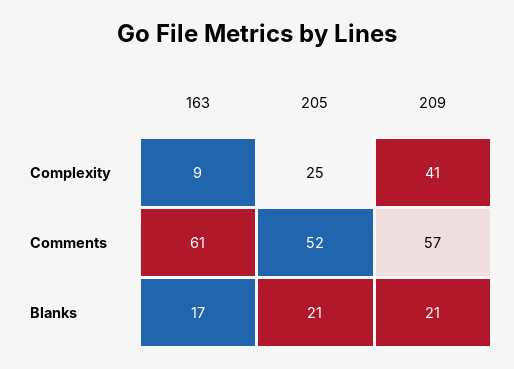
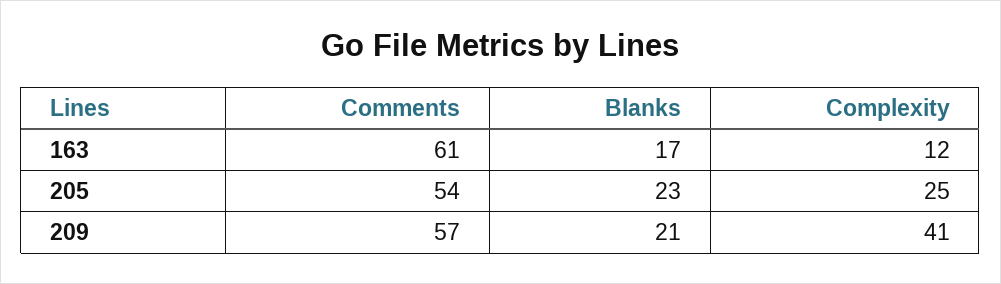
163, Complexity: 9 -> 12
205, Comments: 52 -> 54
205, Blanks: 21 -> 23

